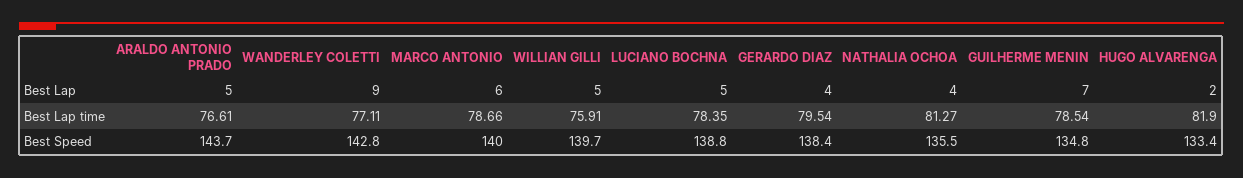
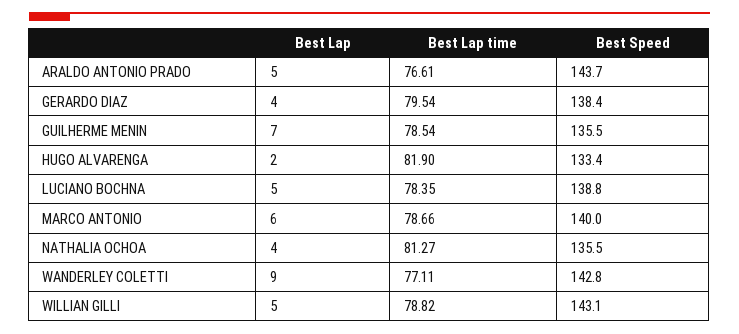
WILLIAN GILLI, Best Lap time: 75.91 -> 78.82
WILLIAN GILLI, Best Speed: 139.7 -> 143.1
GUILHERME MENIN, Best Speed: 134.8 -> 135.5

